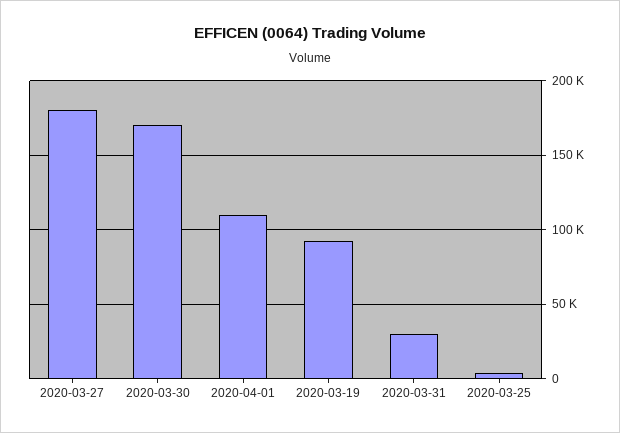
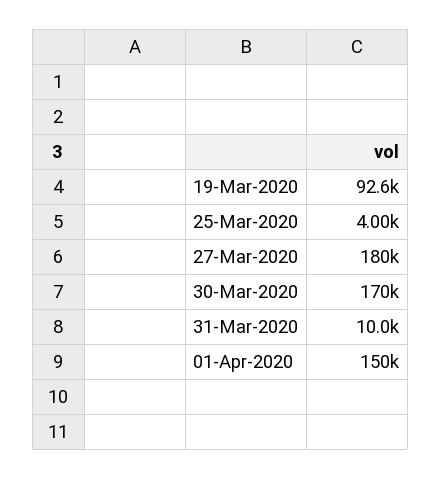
2020-04-01: 110000 -> 150000
2020-03-31: 30000 -> 10000

